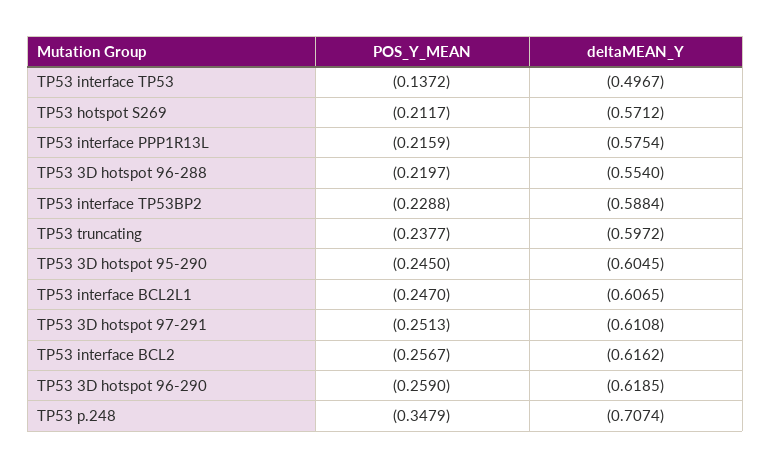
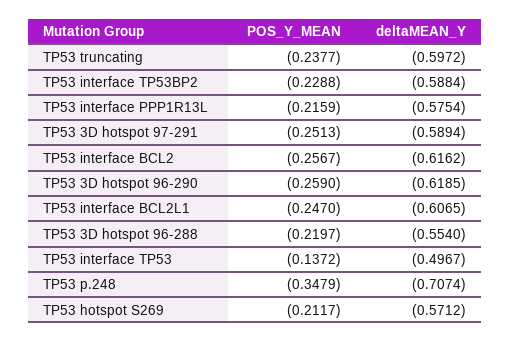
POS_Y_MEAN, TP53 3D hotspot 95-290: -0.245 -> none
deltaMEAN_Y, TP53 3D hotspot 95-290: -0.6045 -> none
deltaMEAN_Y, TP53 3D hotspot 97-291: -0.6108 -> -0.5894

